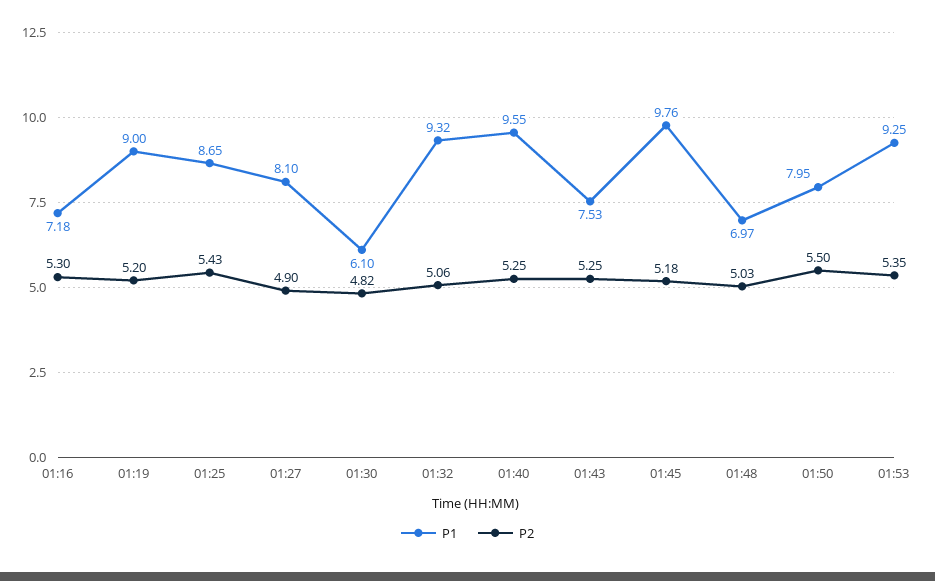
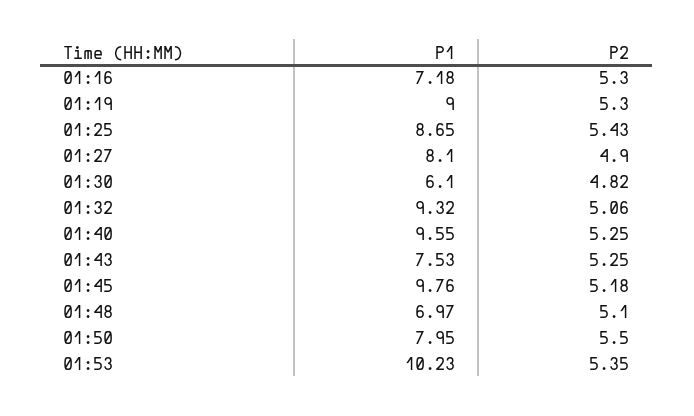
P2, 01:19: 5.2 -> 5.3
P2, 01:48: 5.03 -> 5.1
P1, 01:53: 9.25 -> 10.23

